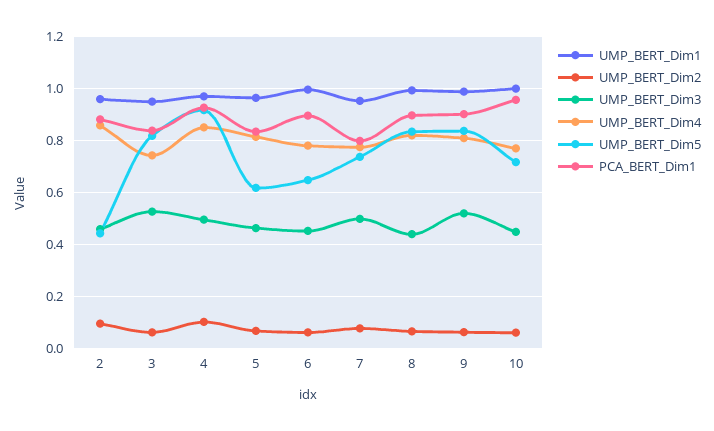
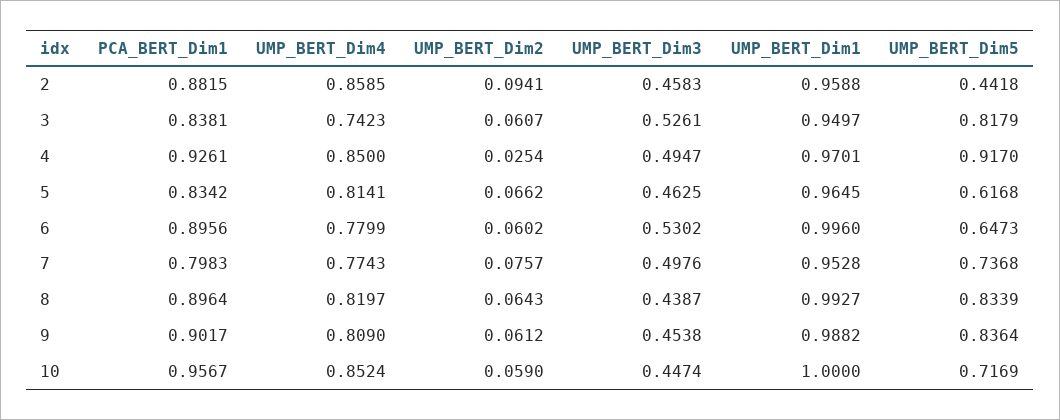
UMP_BERT_Dim2, 4: 0.1 -> 0.0254
UMP_BERT_Dim3, 6: 0.45 -> 0.5302
UMP_BERT_Dim3, 9: 0.525 -> 0.4538
UMP_BERT_Dim4, 10: 0.775 -> 0.8524

